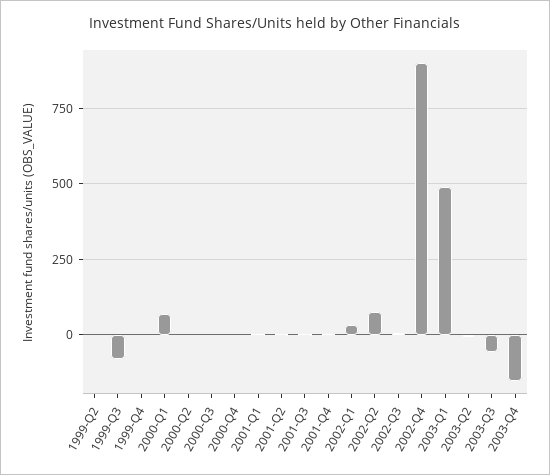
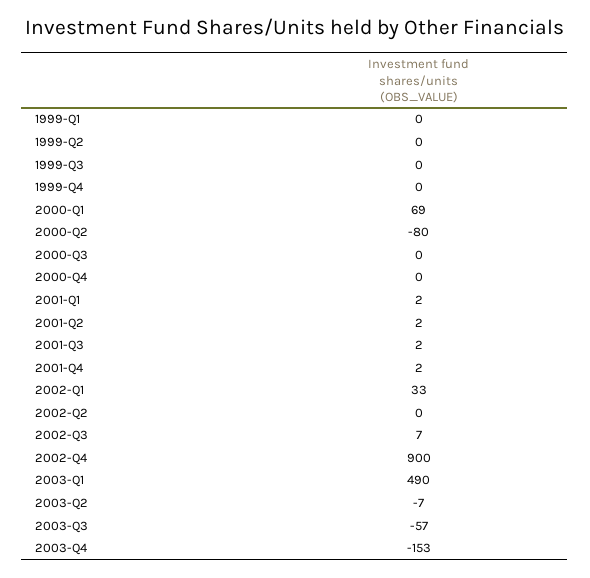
1999-Q3: -75 -> 0
2000-Q2: 0 -> -80
2002-Q2: 75 -> 0
1999-Q1: none -> 0

